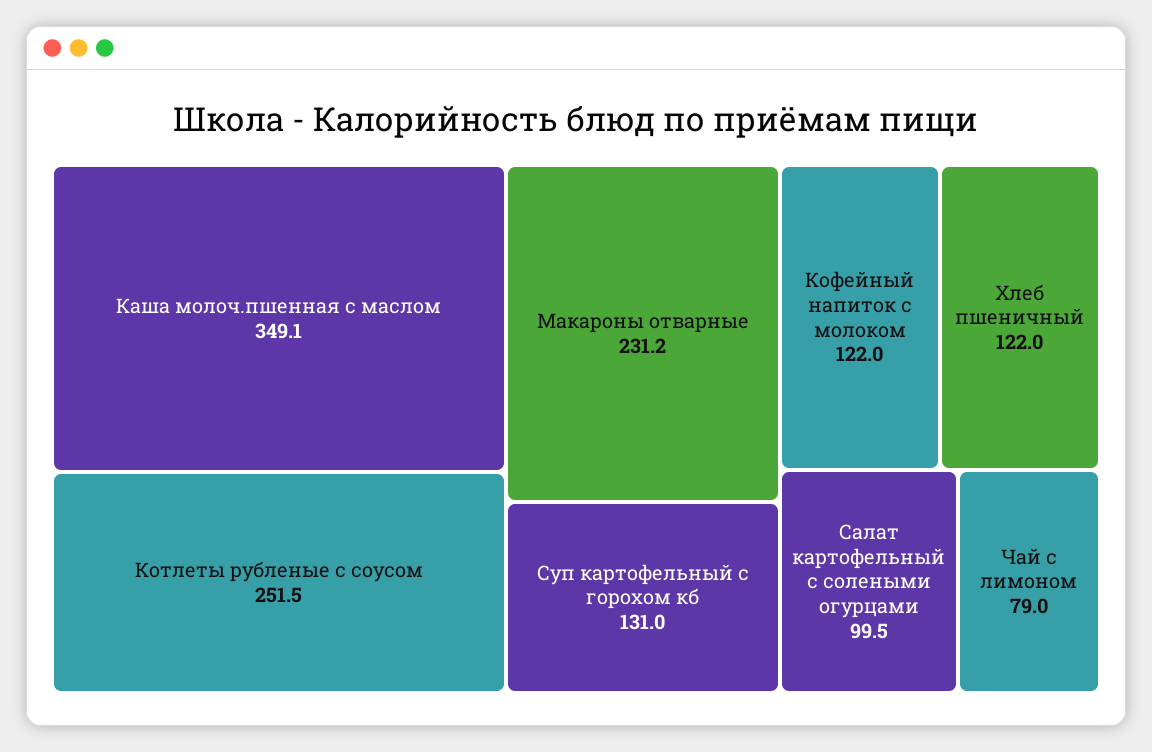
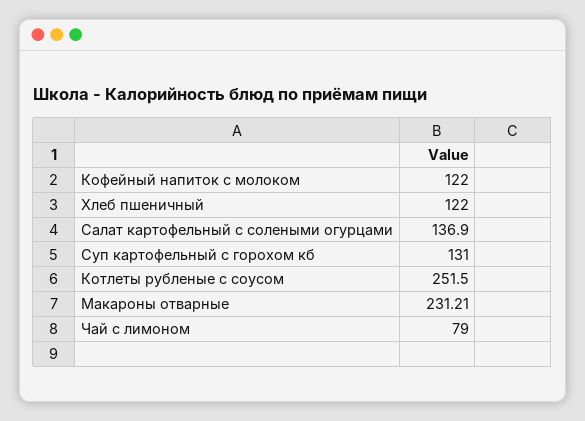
Каша молоч.пшенная с маслом: 349.1 -> none
Салат картофельный с солеными огурцами: 99.5 -> 136.9

